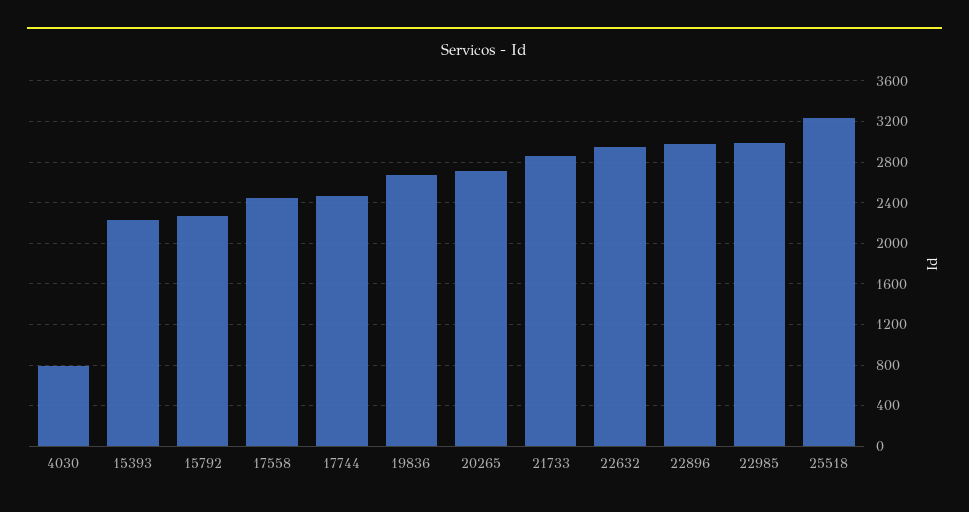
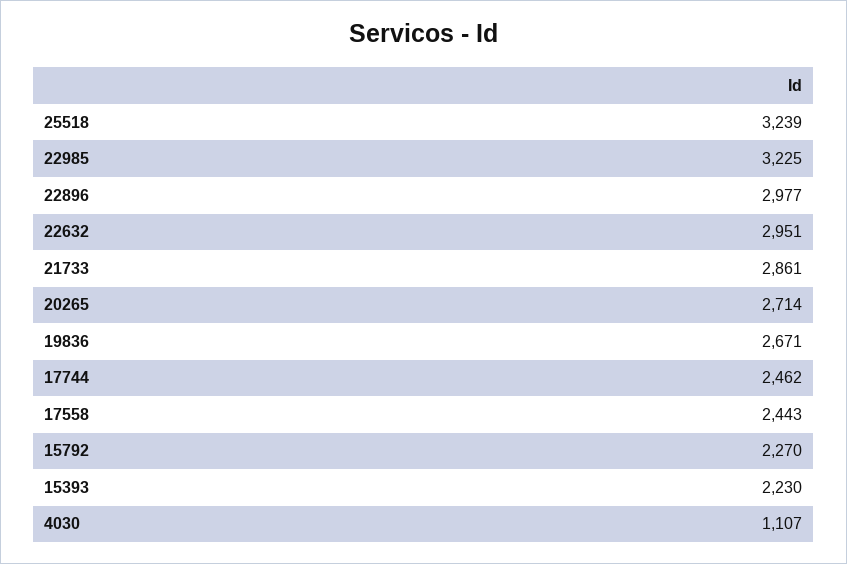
4030: 800 -> 1107
22985: 3000 -> 3225

